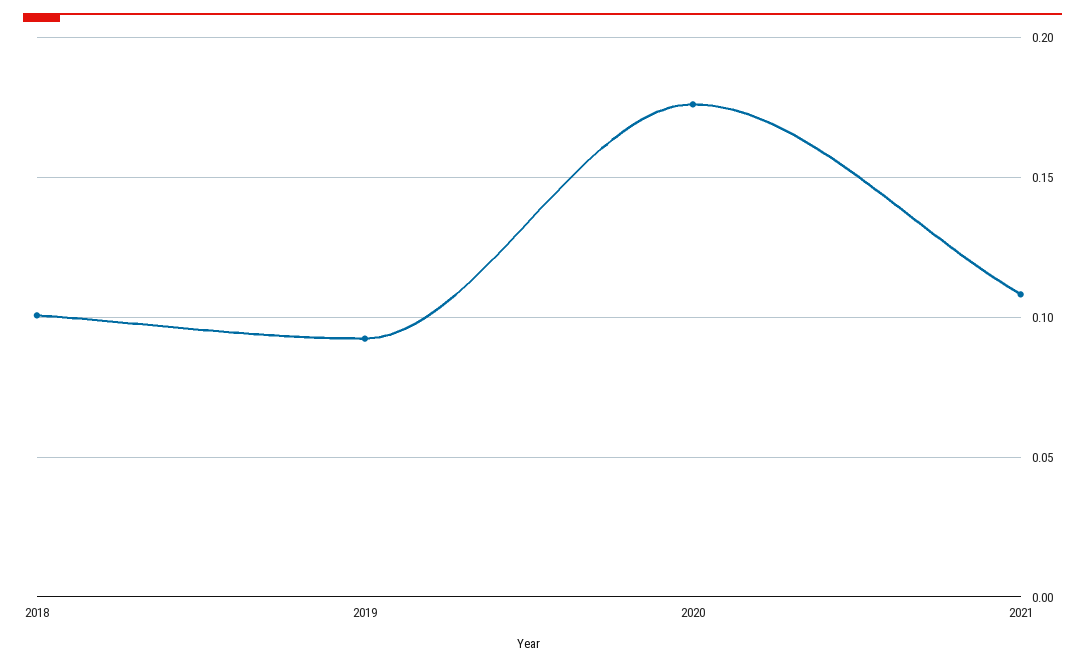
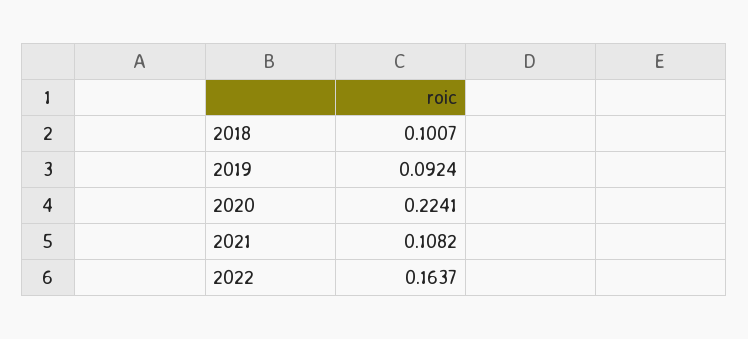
2020: 0.175 -> 0.2241
2022: none -> 0.1637

